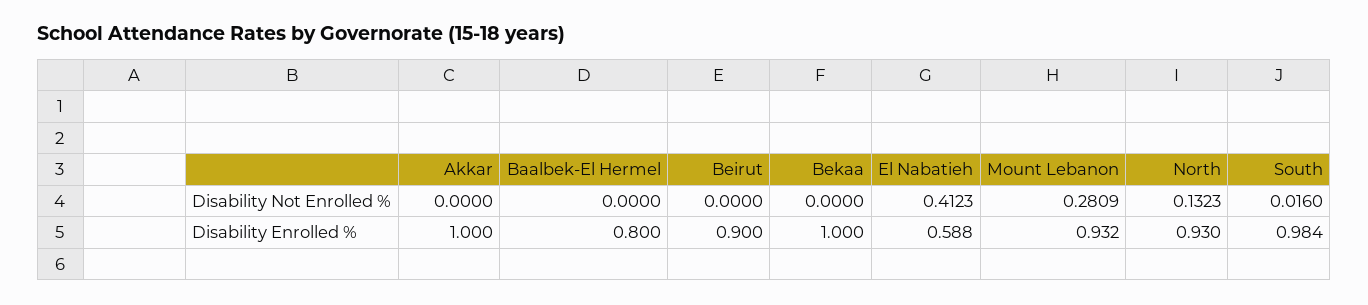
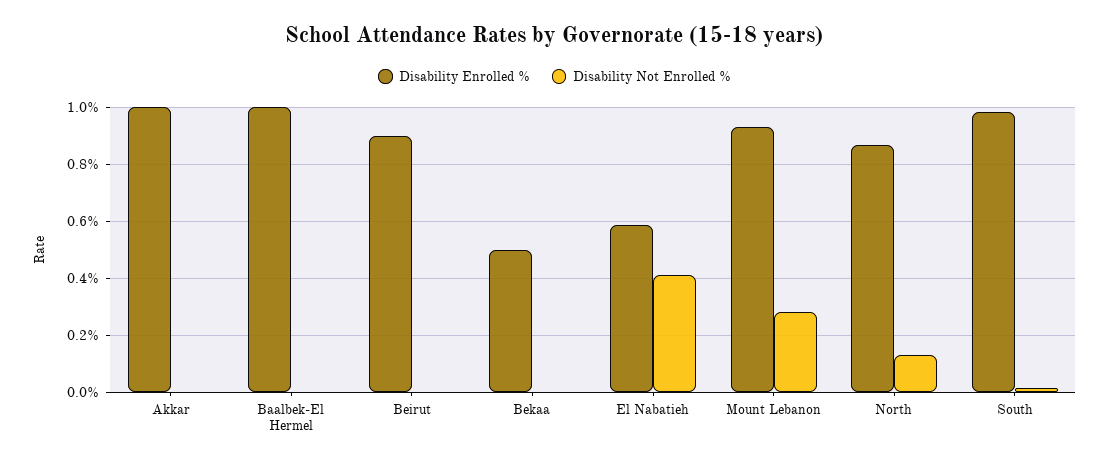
Disability Enrolled %, Baalbek-El Hermel: 0.8 -> 1
Disability Enrolled %, Bekaa: 1 -> 0.5
Disability Enrolled %, North: 0.93 -> 0.875

